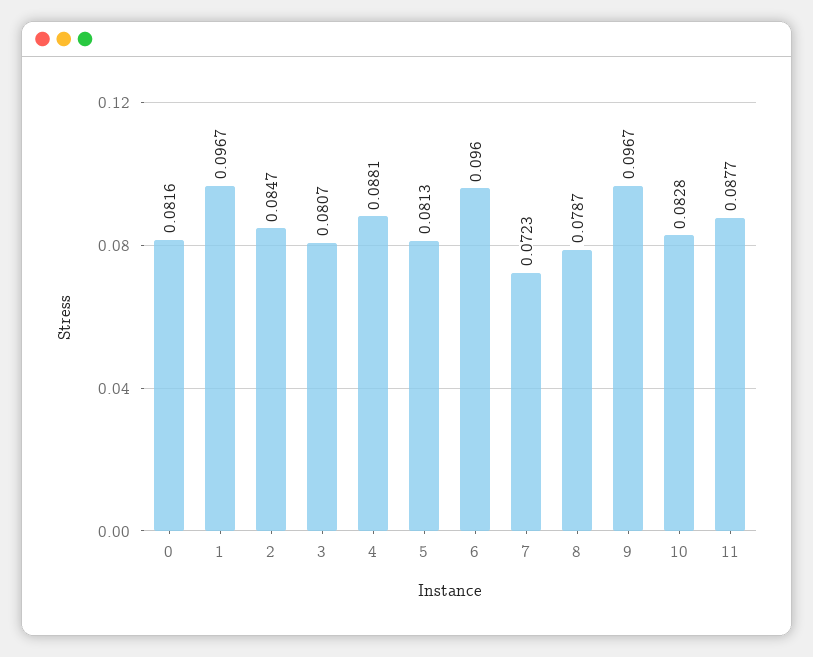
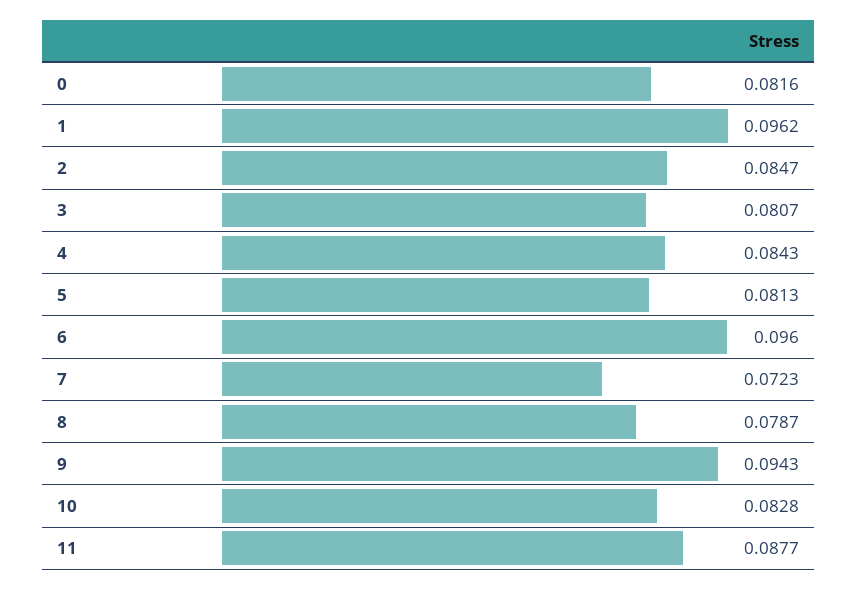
1: 0.0967 -> 0.0962
4: 0.0881 -> 0.0843
9: 0.0967 -> 0.0943

